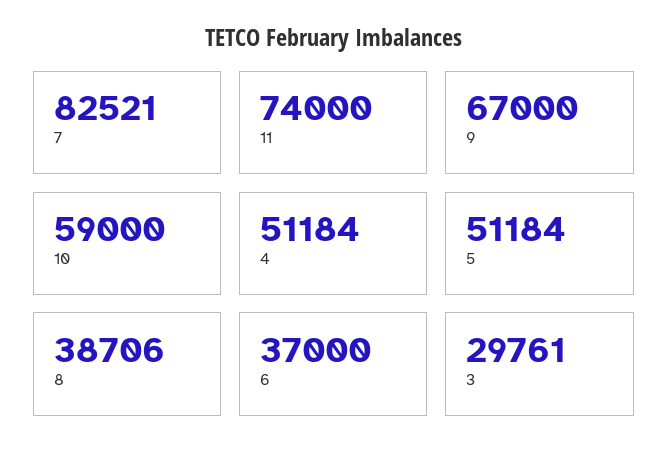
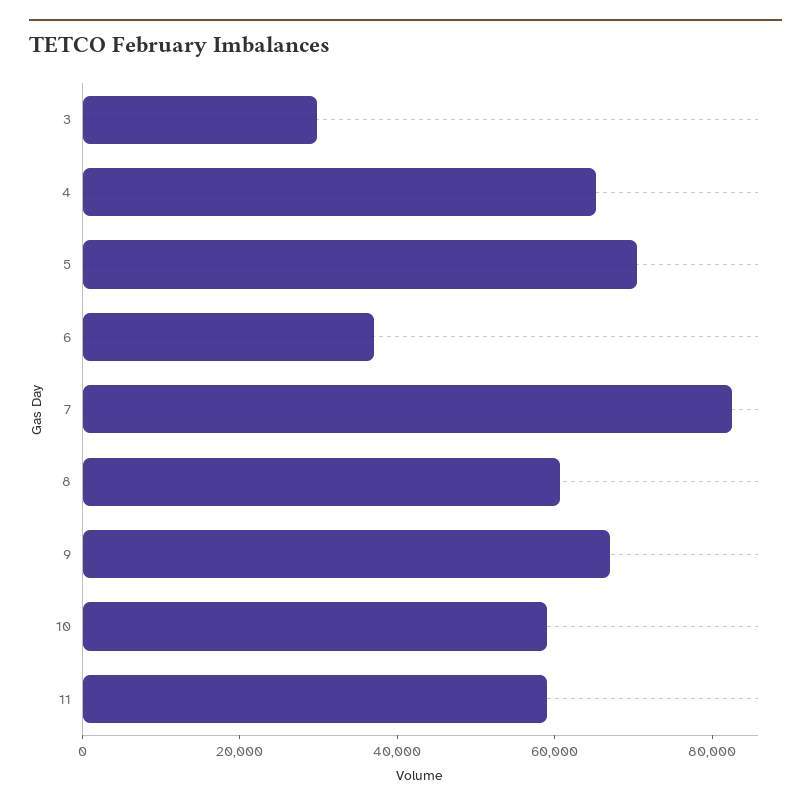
11: 74000 -> 60000
4: 51184 -> 65000
5: 51184 -> 70000
8: 38706 -> 60000

